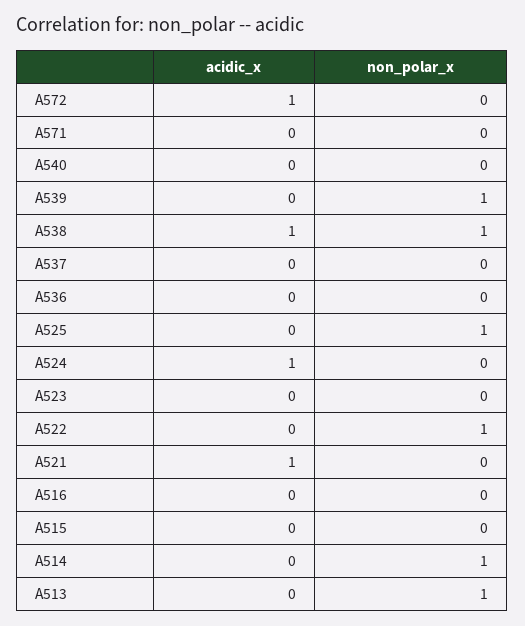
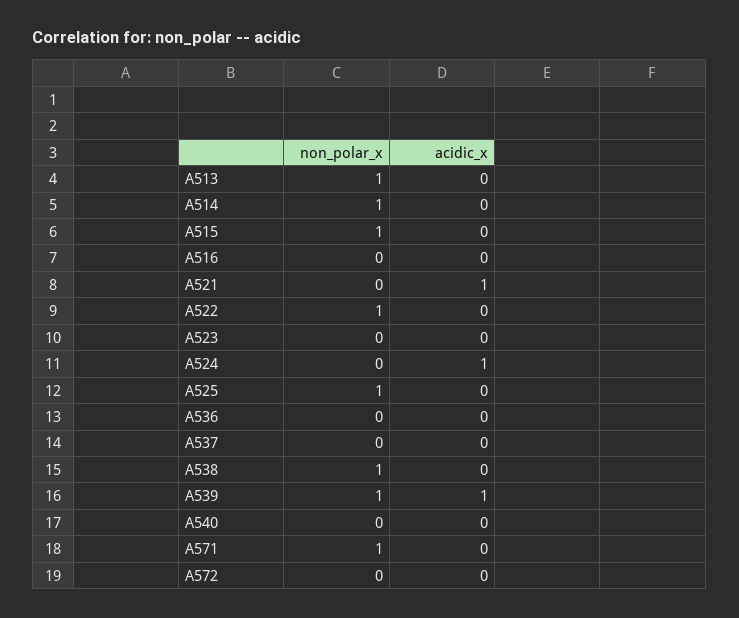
acidic_x, A572: 1 -> 0
non_polar_x, A571: 0 -> 1
acidic_x, A539: 0 -> 1
acidic_x, A538: 1 -> 0
non_polar_x, A515: 0 -> 1

